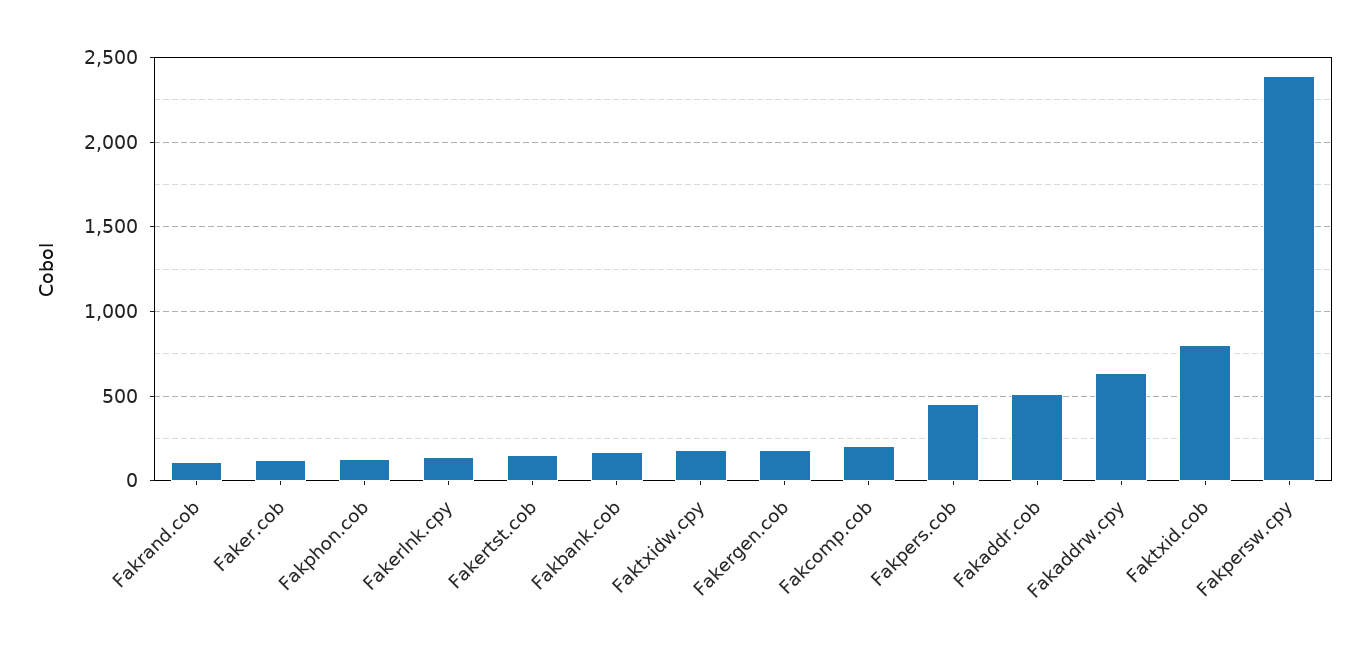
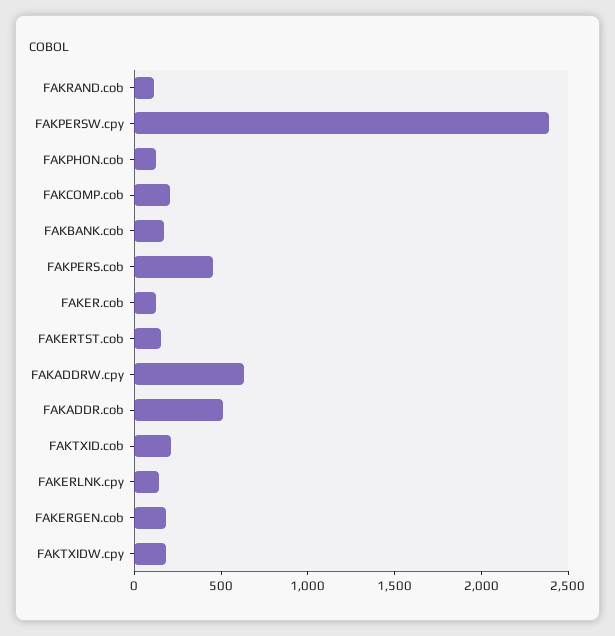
Faktxid.cob: 800 -> 200

